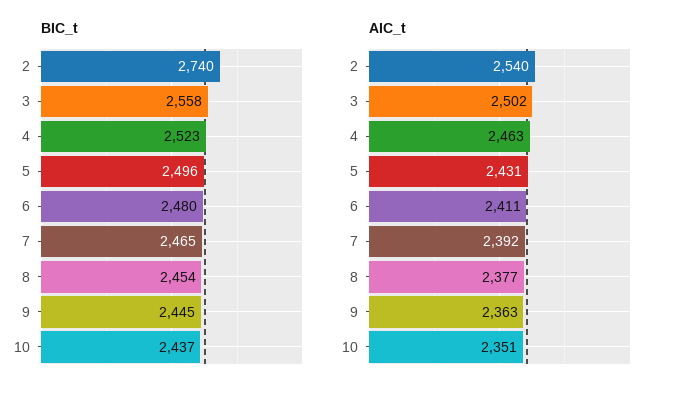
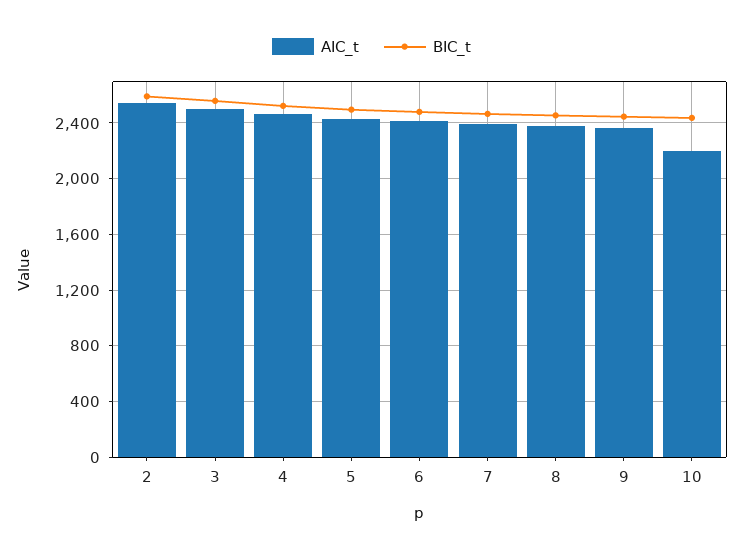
BIC_t, 2: 2740 -> 2600
AIC_t, 10: 2351 -> 2200

